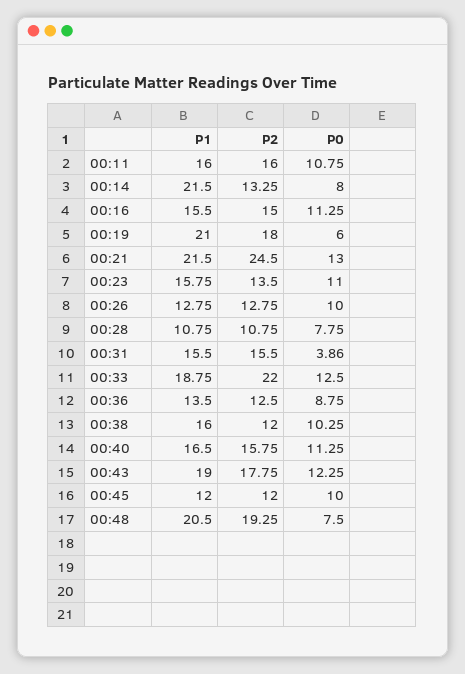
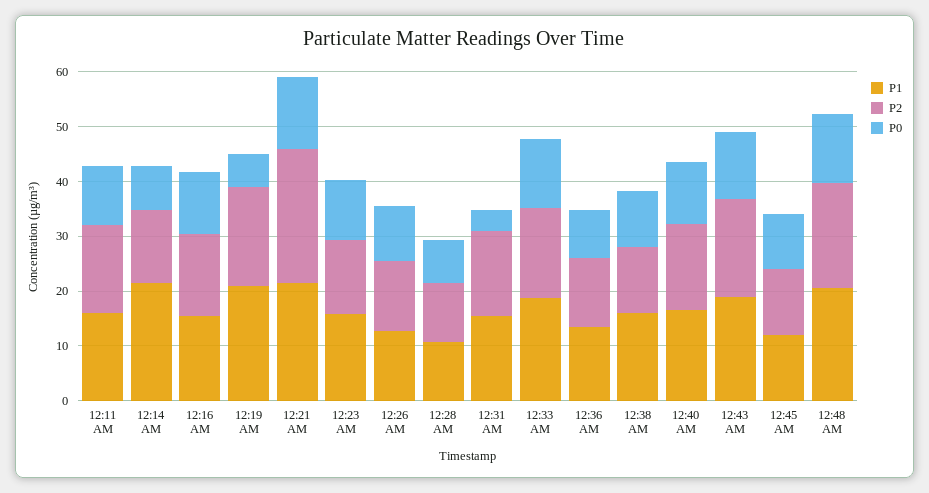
P2, 00:33: 22 -> 16
P0, 00:48: 7.5 -> 12

